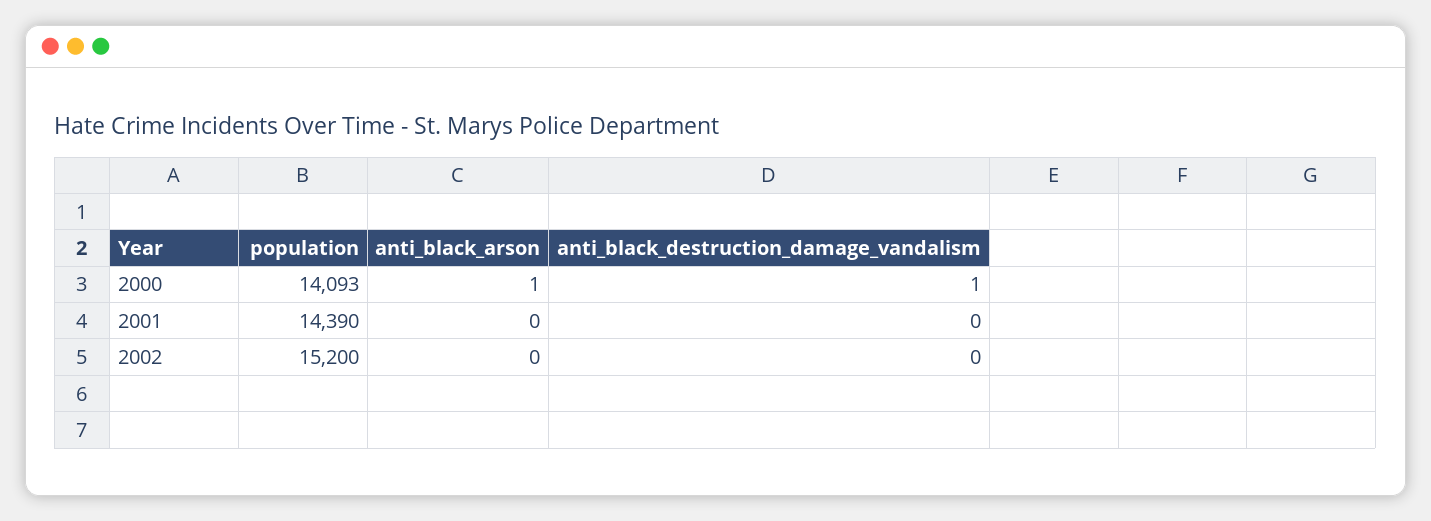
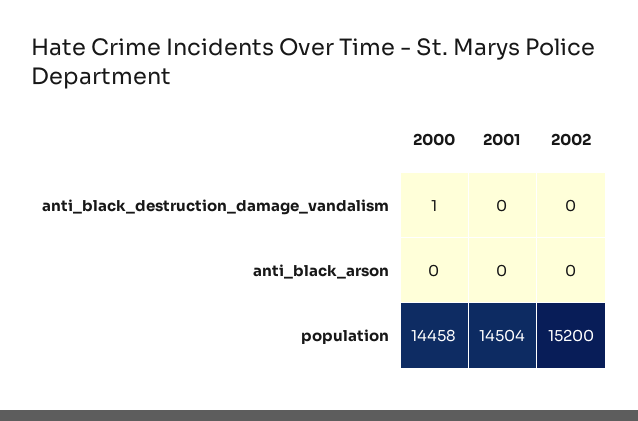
population, 2000: 14093 -> 14458
anti_black_arson, 2000: 1 -> 0
population, 2001: 14390 -> 14504

